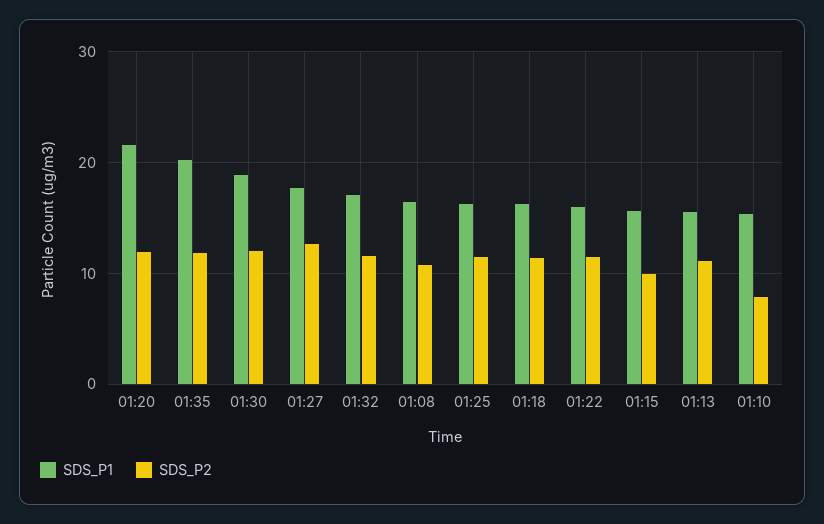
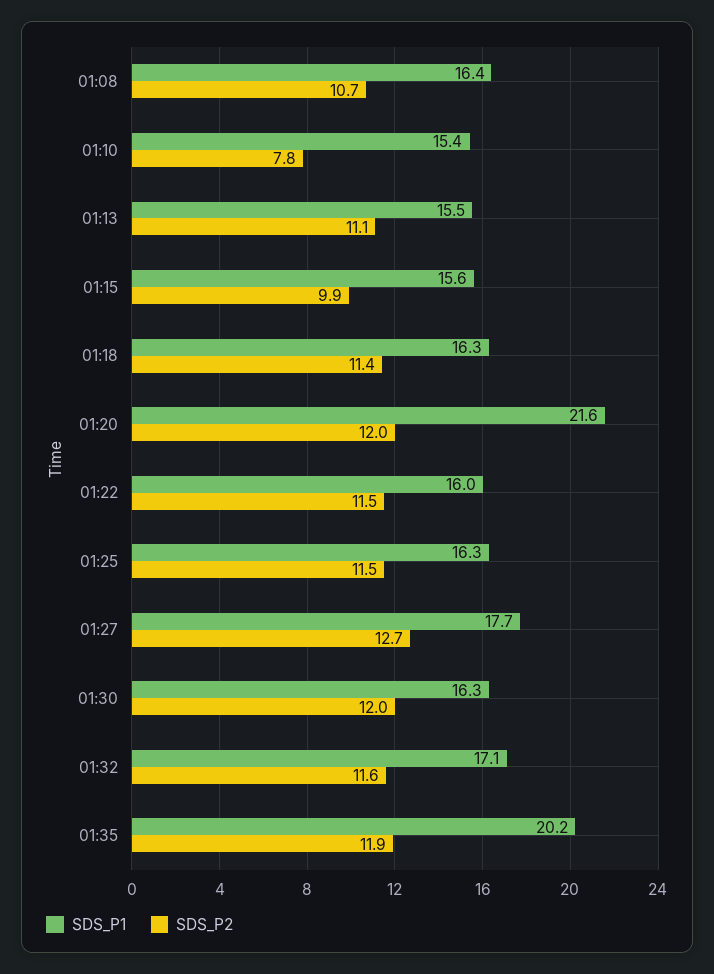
SDS_P1, 01:30: 19 -> 16.3

